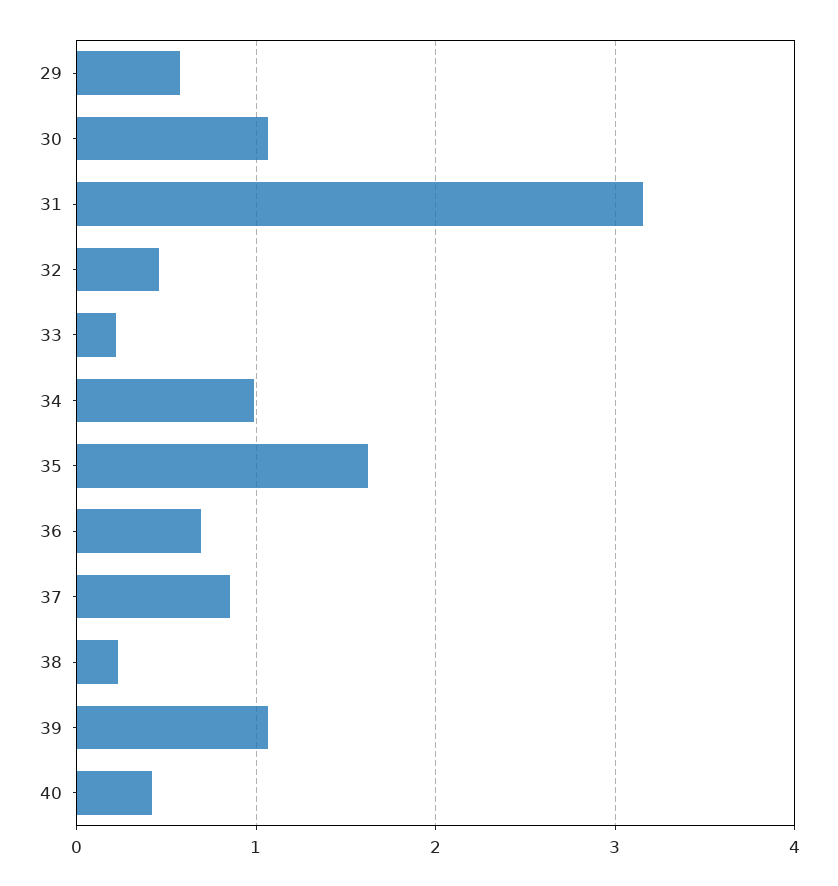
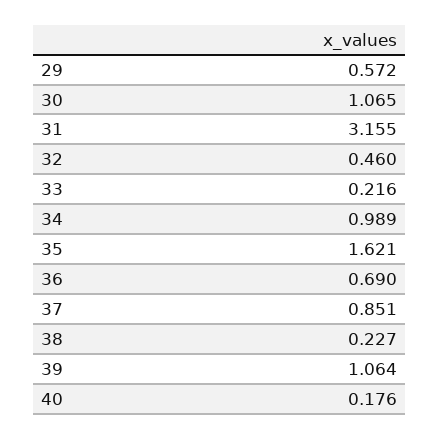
40: 0.4 -> 0.176

